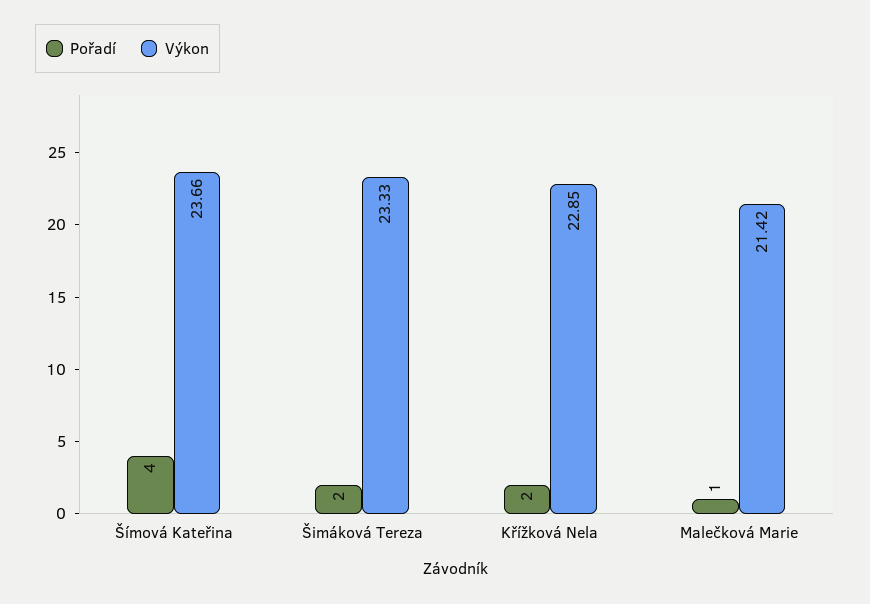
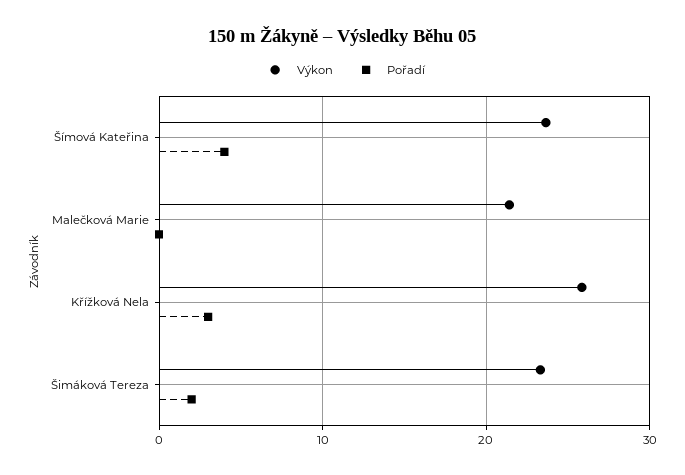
Pořadí, Křížková Nela: 2 -> 3
Výkon, Křížková Nela: 22.85 -> 26
Pořadí, Malečková Marie: 1 -> 0

